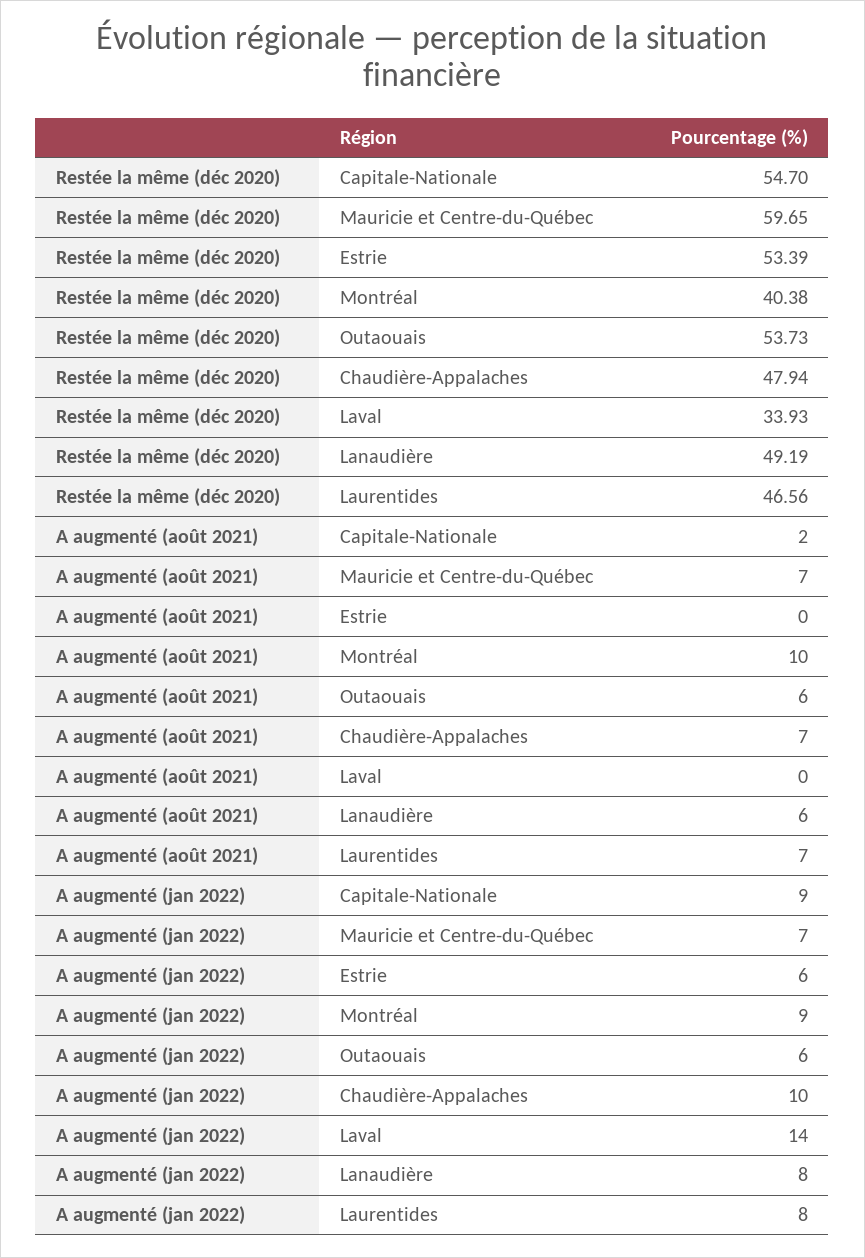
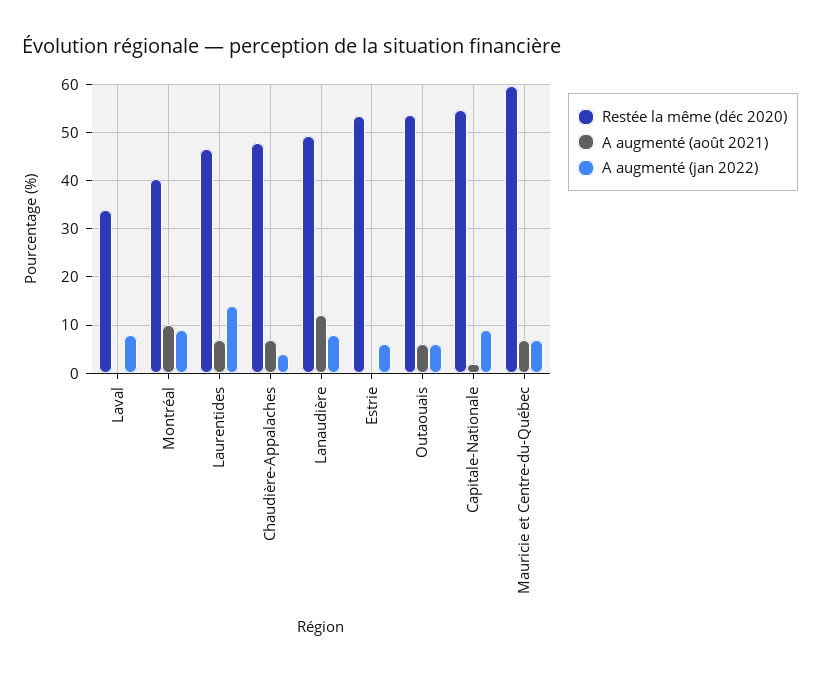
A augmenté (août 2021), Lanaudière: 6 -> 12
A augmenté (jan 2022), Chaudière-Appalaches: 10 -> 4
A augmenté (jan 2022), Laval: 14 -> 8
A augmenté (jan 2022), Laurentides: 8 -> 14

